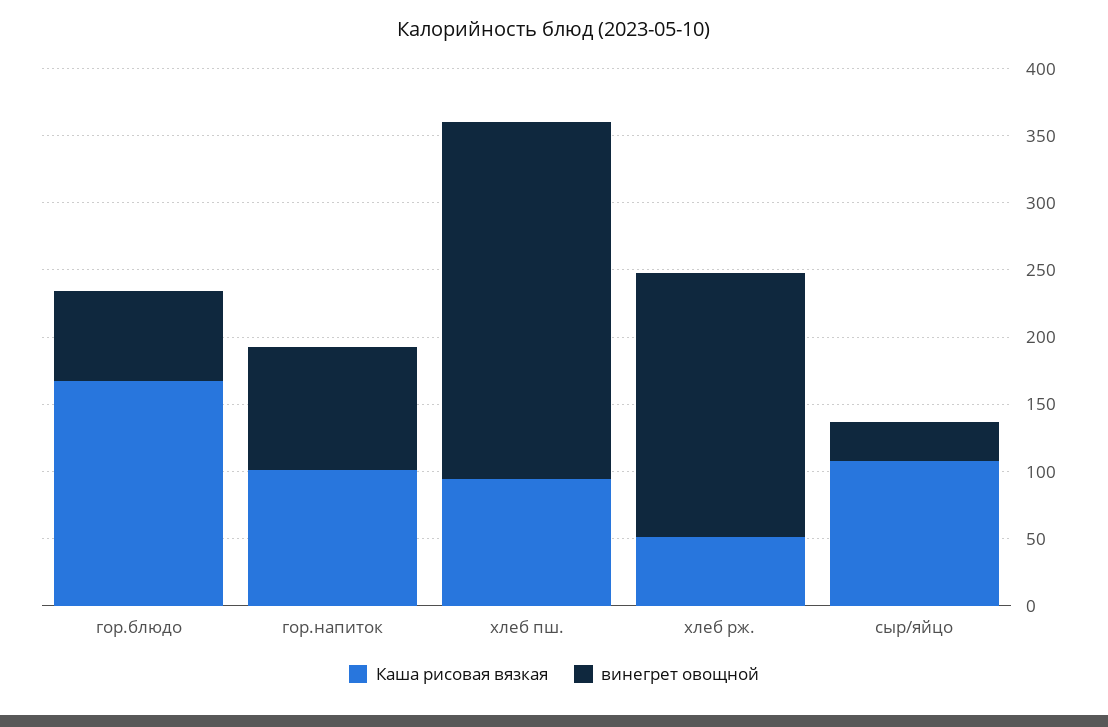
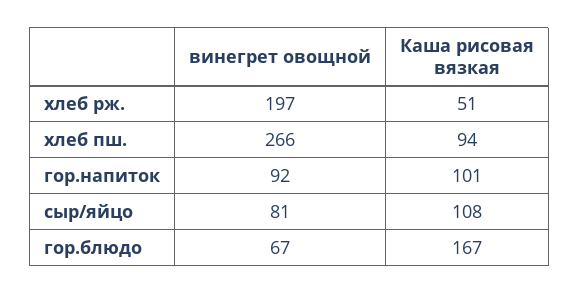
винегрет овощной, сыр/яйцо: 30 -> 81

